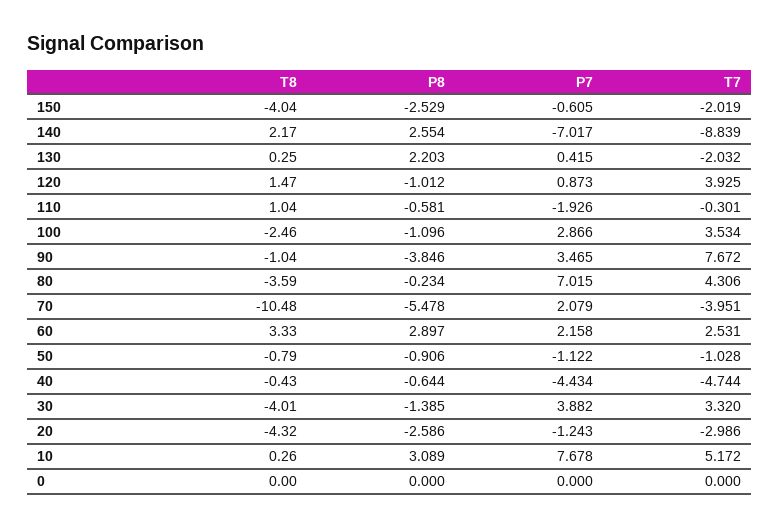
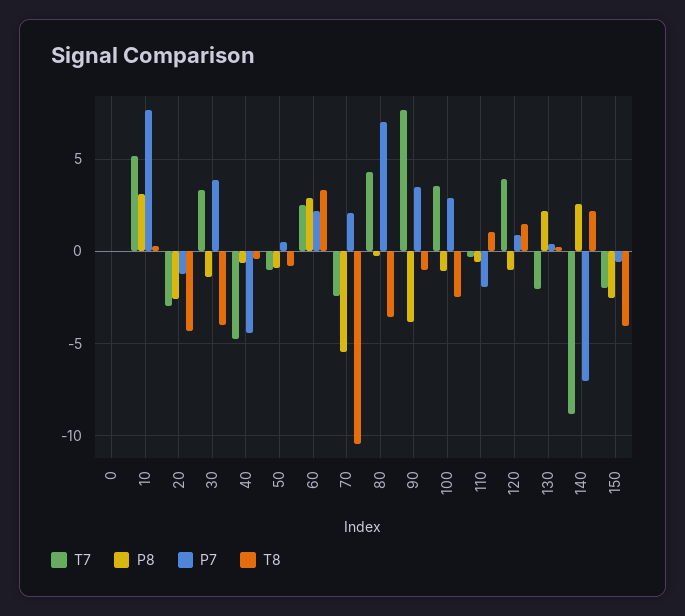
T7, 70: -3.951 -> -2.5
P7, 50: -1.122 -> 0.5

